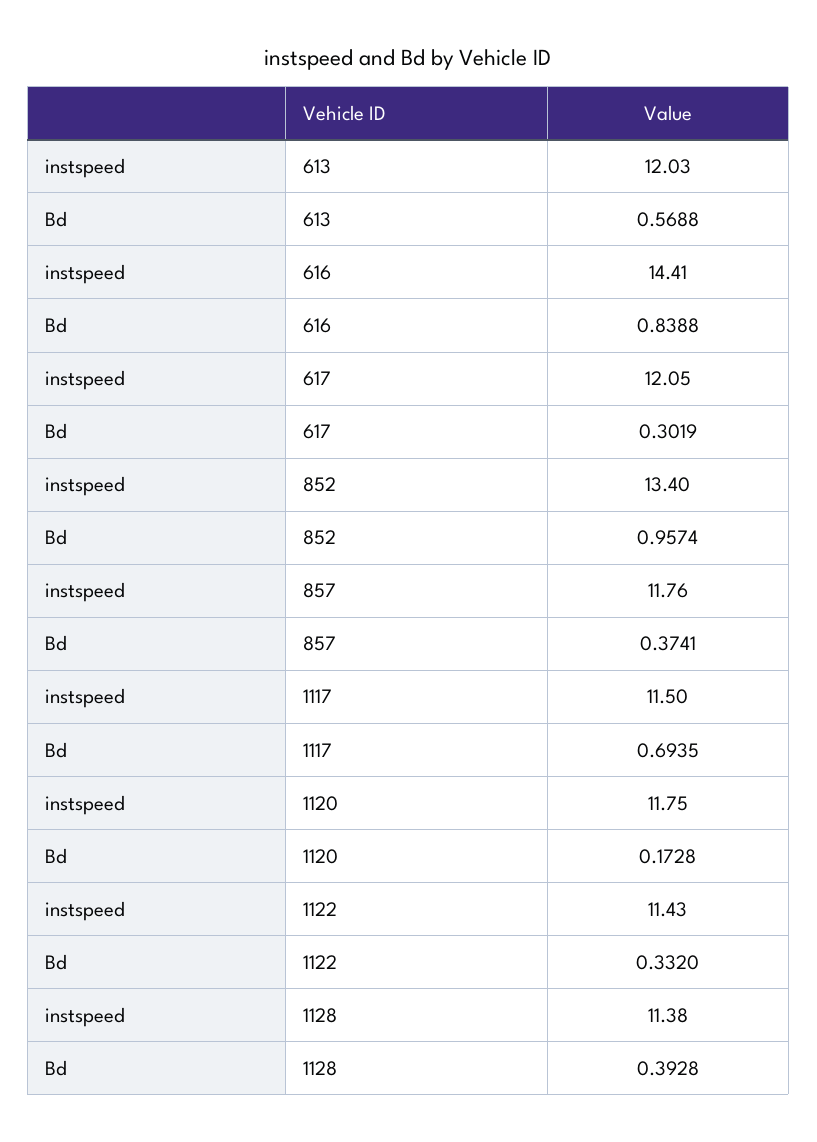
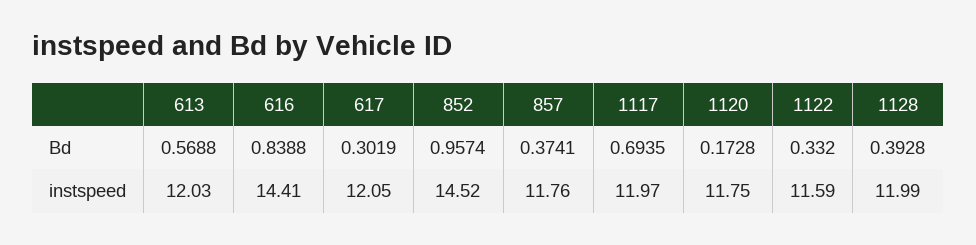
instspeed, 852: 13.4 -> 14.52
instspeed, 1117: 11.5 -> 11.97
instspeed, 1122: 11.43 -> 11.59
instspeed, 1128: 11.38 -> 11.99

